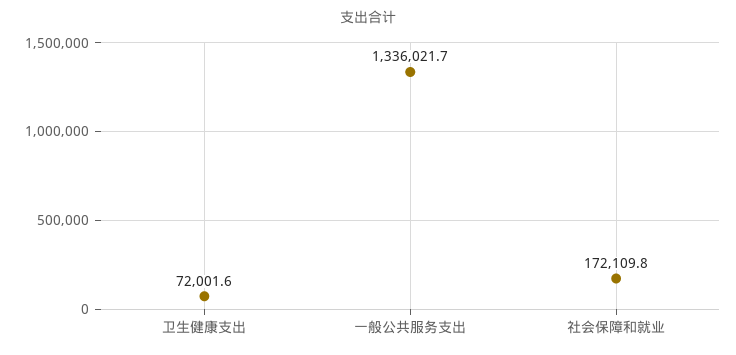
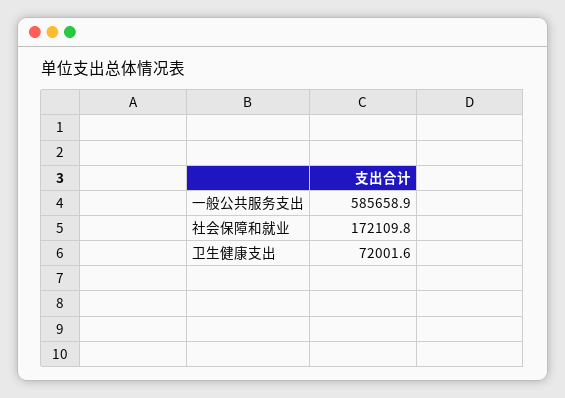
一般公共服务支出: 1336021.7 -> 585658.9

